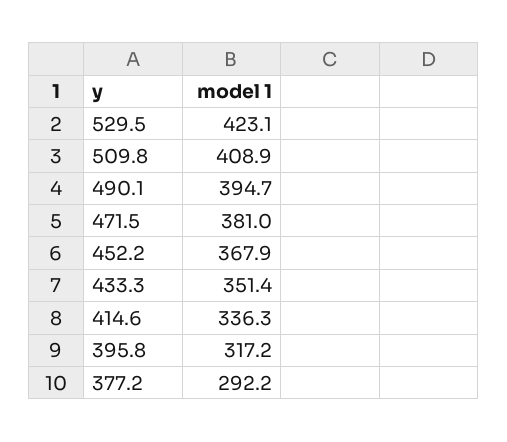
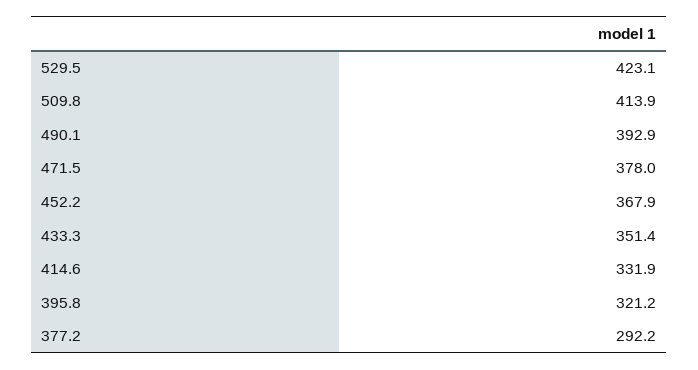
509.8: 408.9 -> 413.9
490.1: 394.7 -> 392.9
471.5: 381 -> 378
414.6: 336.3 -> 331.9
395.8: 317.2 -> 321.2

